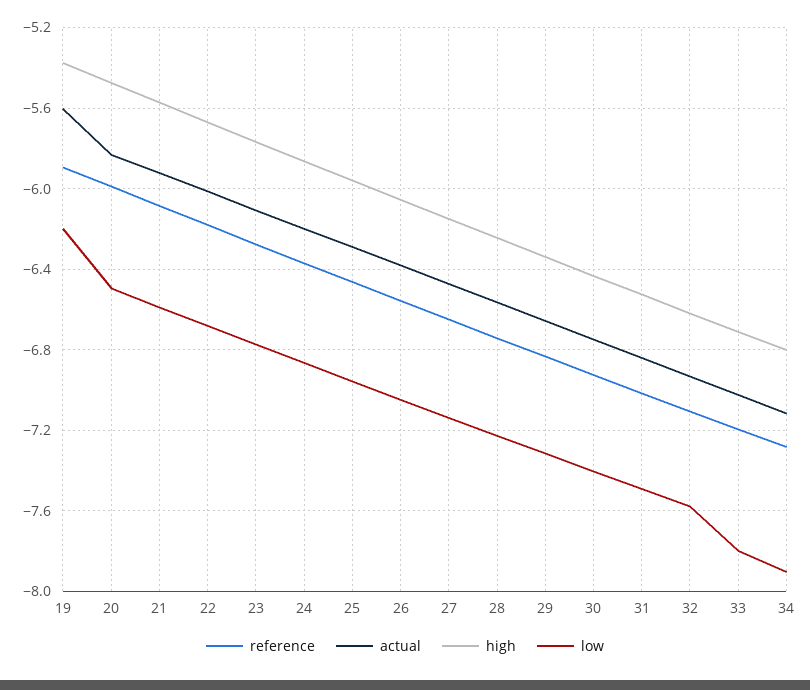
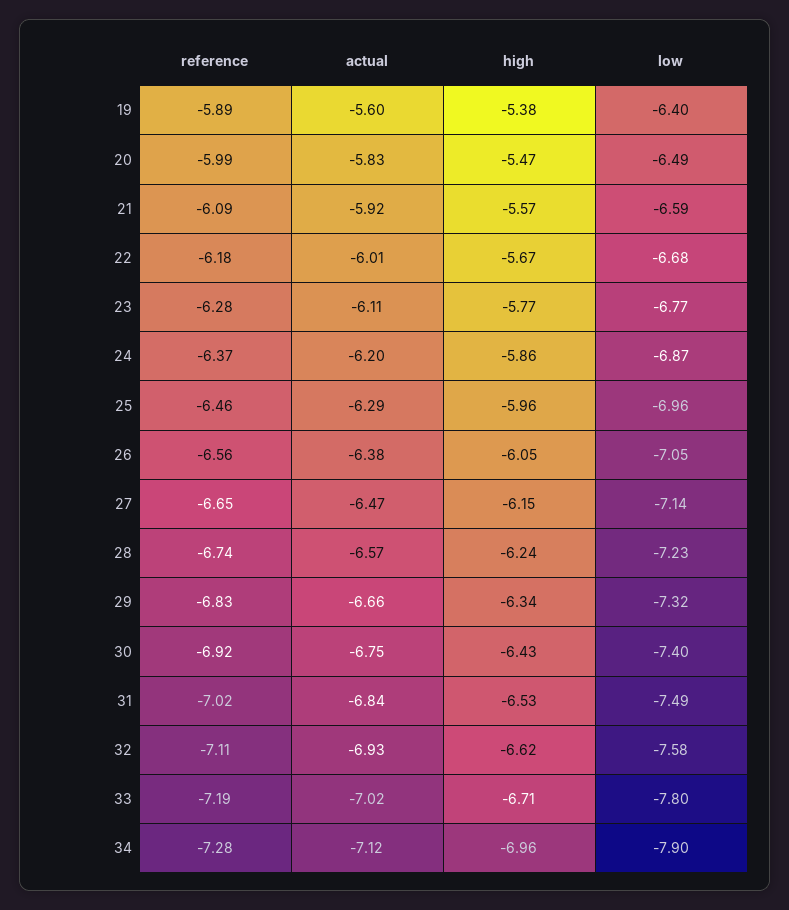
low, 19: -6.2 -> -6.4
high, 34: -6.8 -> -6.96

